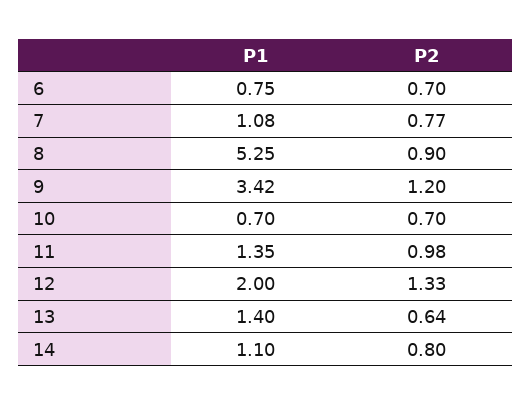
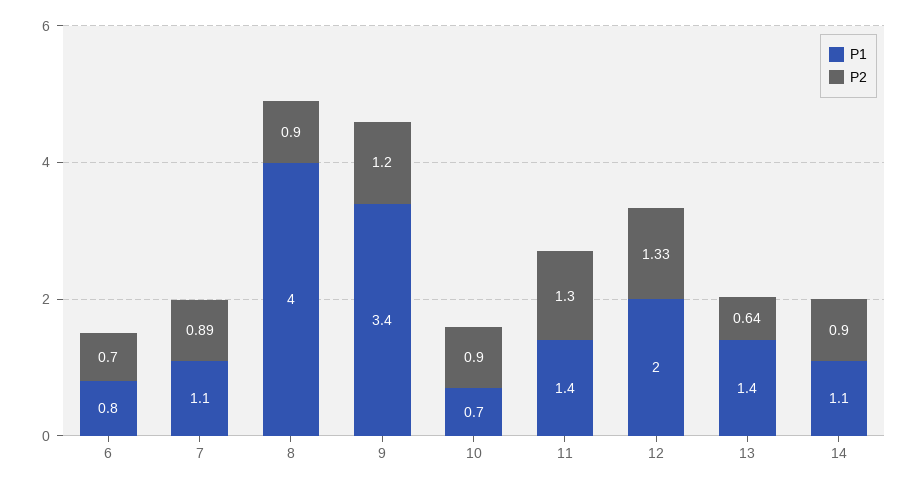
P2, 7: 0.77 -> 0.89
P1, 8: 5.25 -> 4
P2, 10: 0.7 -> 0.9
P2, 11: 0.98 -> 1.3
P2, 14: 0.8 -> 0.9

